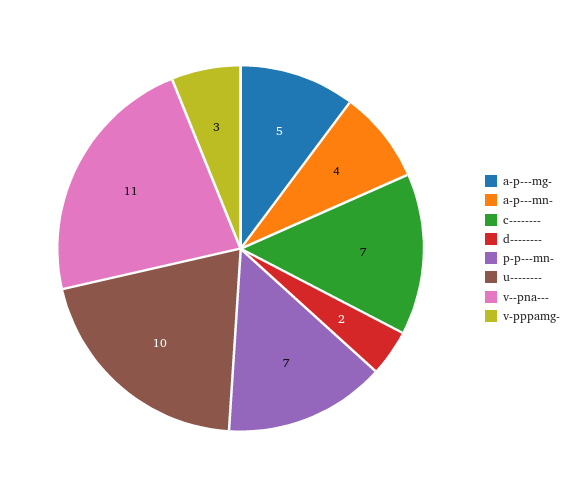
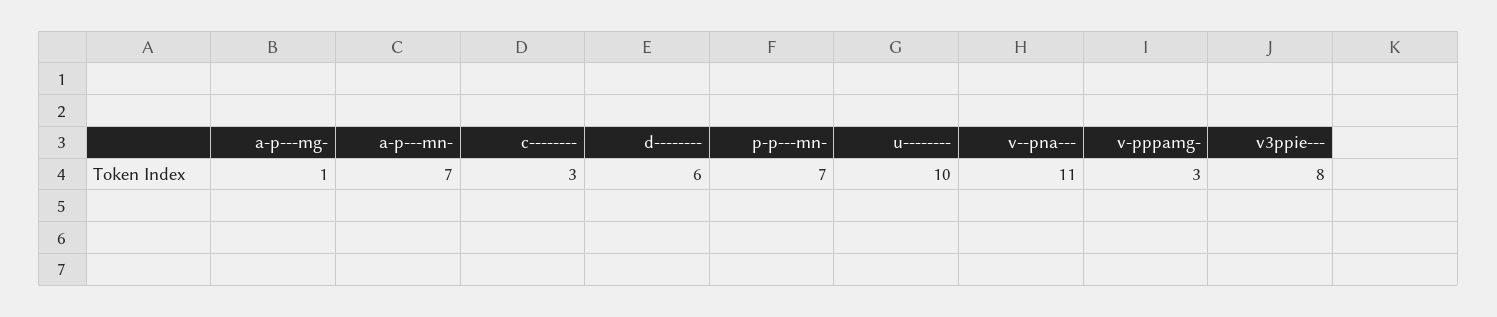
a-p---mg-: 5 -> 1
a-p---mn-: 4 -> 7
c--------: 7 -> 3
d--------: 2 -> 6
v3ppie---: none -> 8

